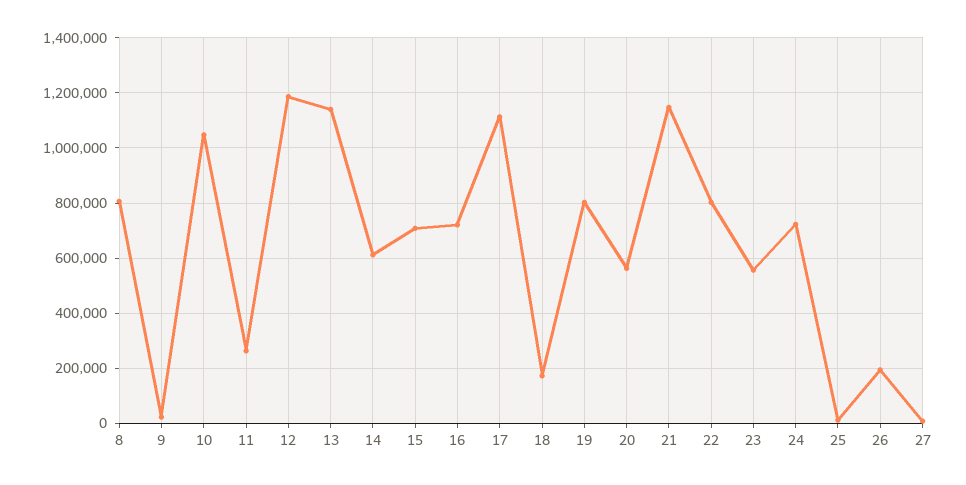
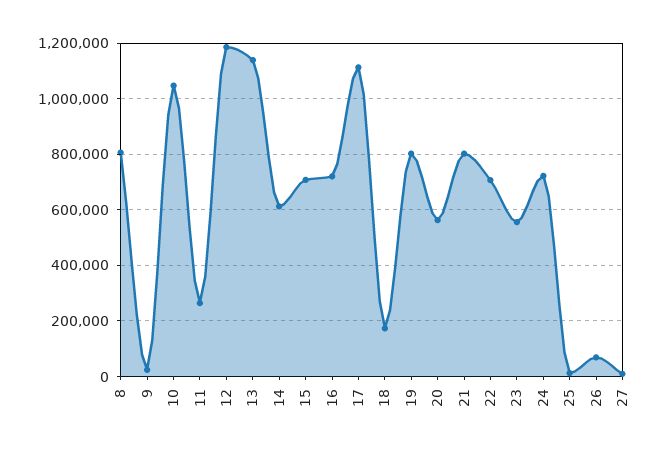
21: 1150000 -> 800000
22: 800000 -> 700000
26: 200000 -> 75000

